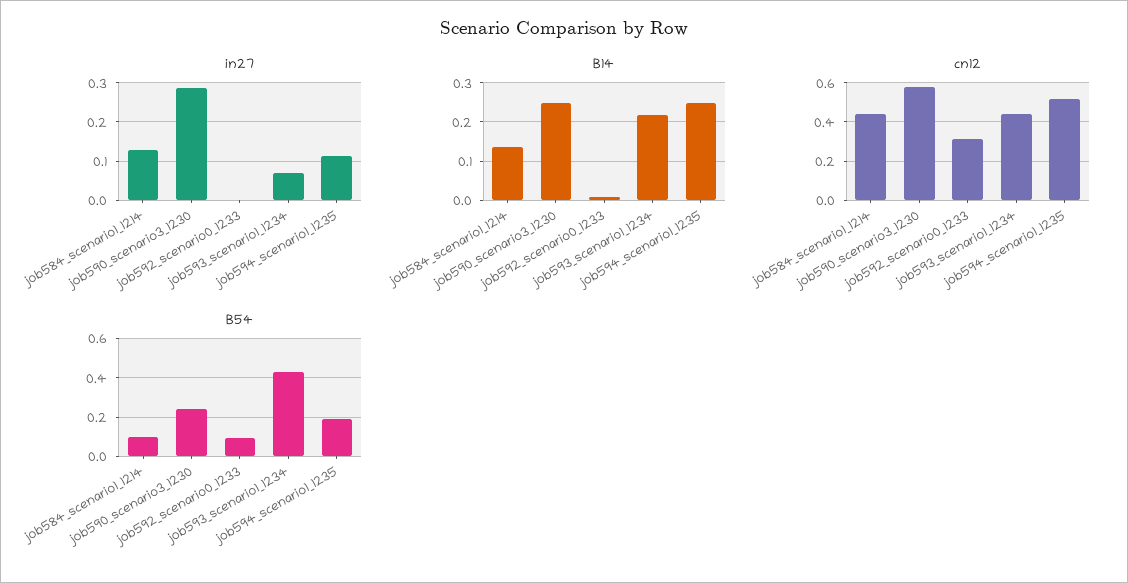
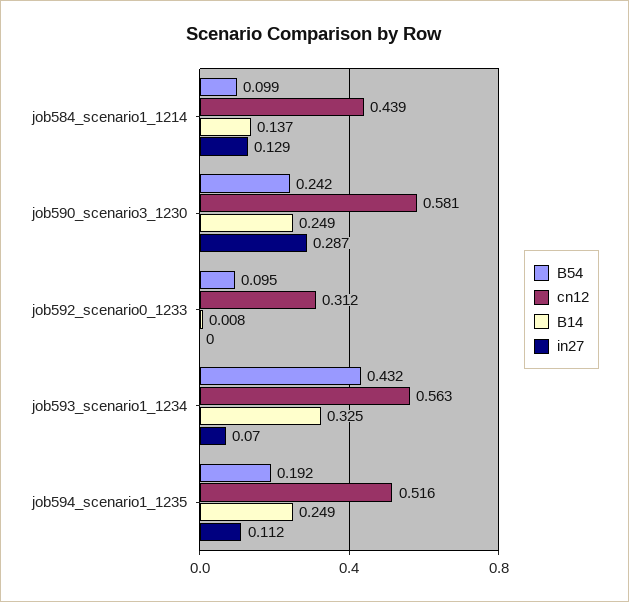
B14, job593_scenario1_1234: 0.22 -> 0.325
cn12, job593_scenario1_1234: 0.45 -> 0.563

